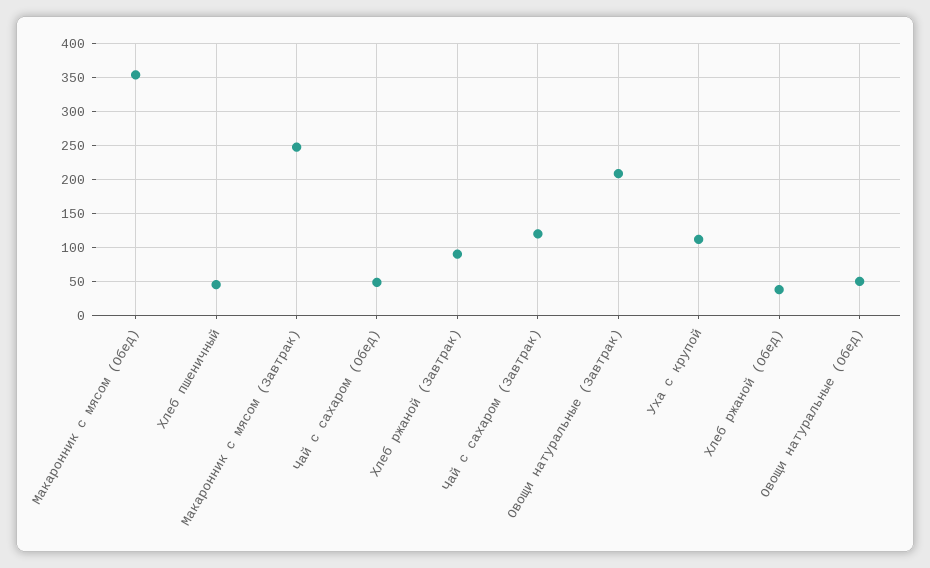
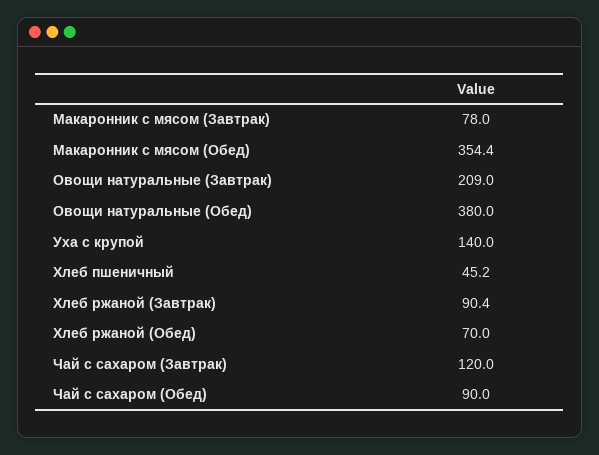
Макаронник с мясом (Завтрак): 250 -> 78
Чай с сахаром (Обед): 50 -> 90
Уха с крупой: 110 -> 140
Хлеб ржаной (Обед): 40 -> 70
Овощи натуральные (Обед): 50 -> 380

